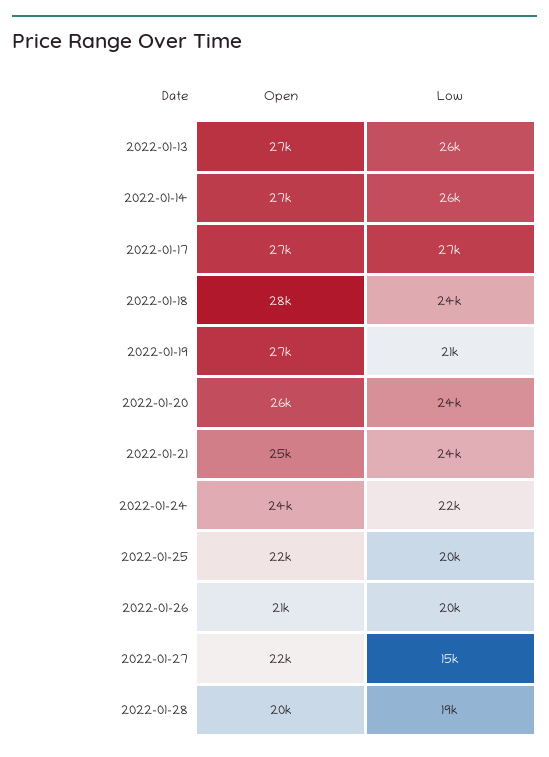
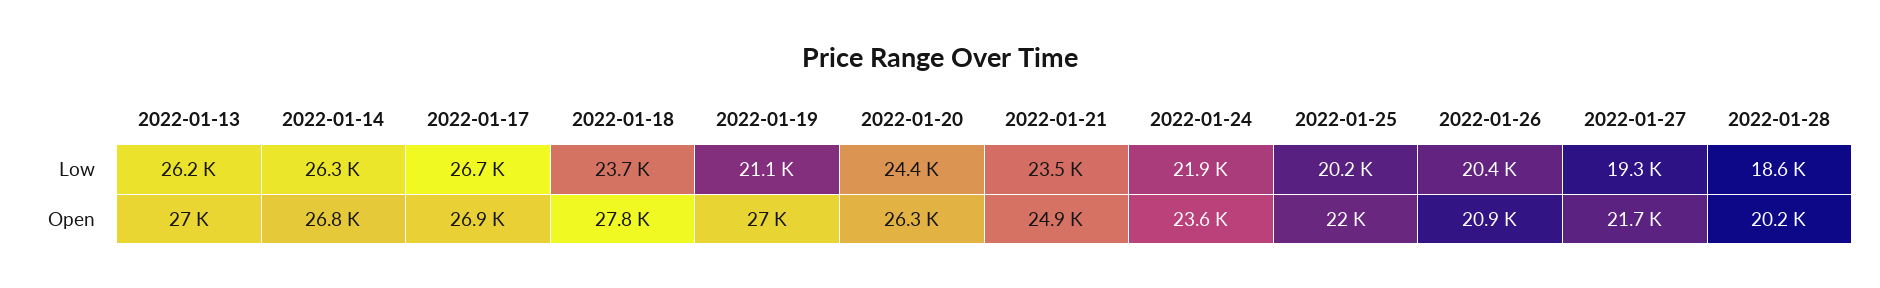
Low, 2022-01-27: 15000 -> 19300

